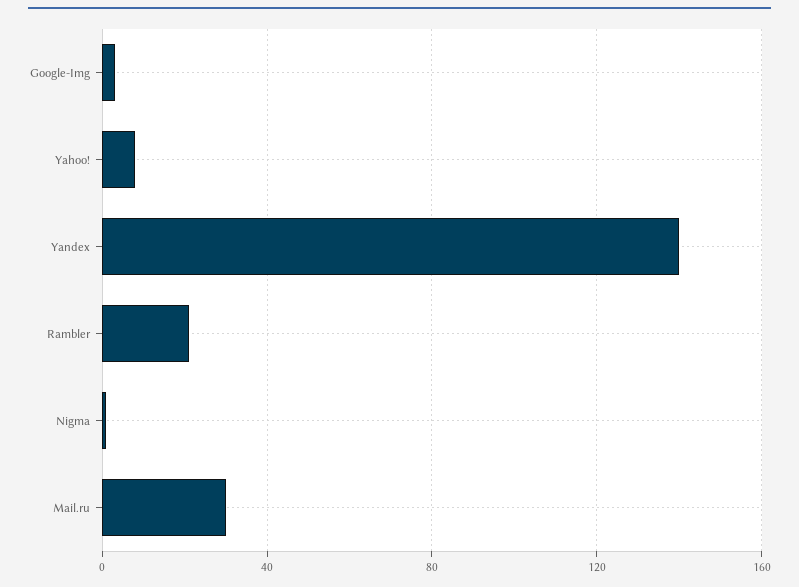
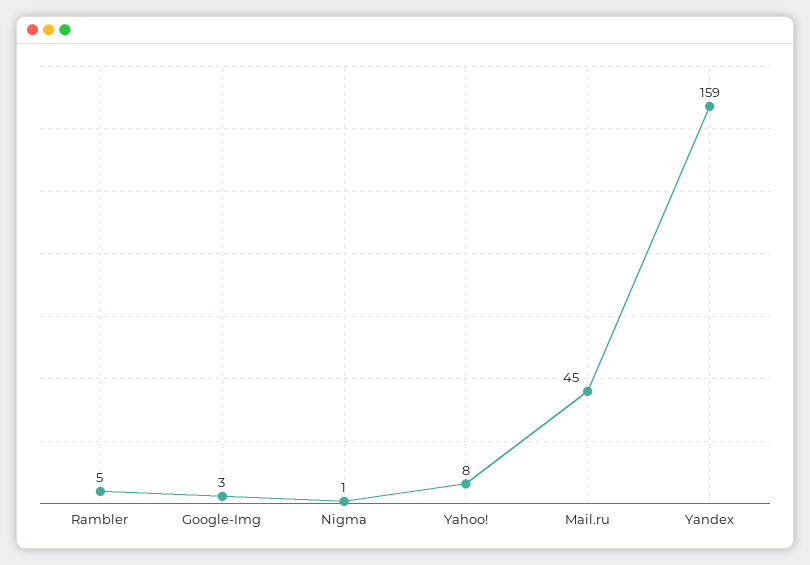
Yandex: 140 -> 159
Rambler: 20 -> 5
Mail.ru: 30 -> 45

